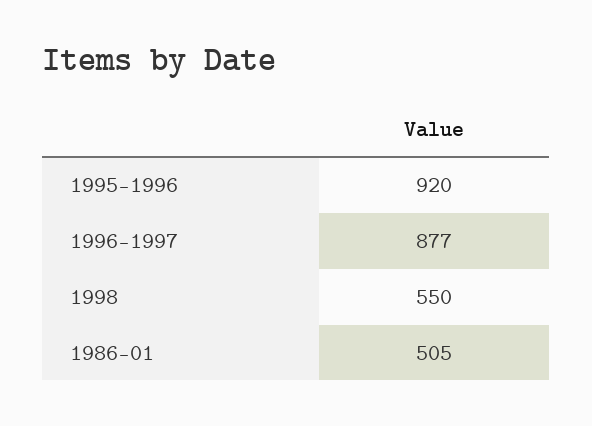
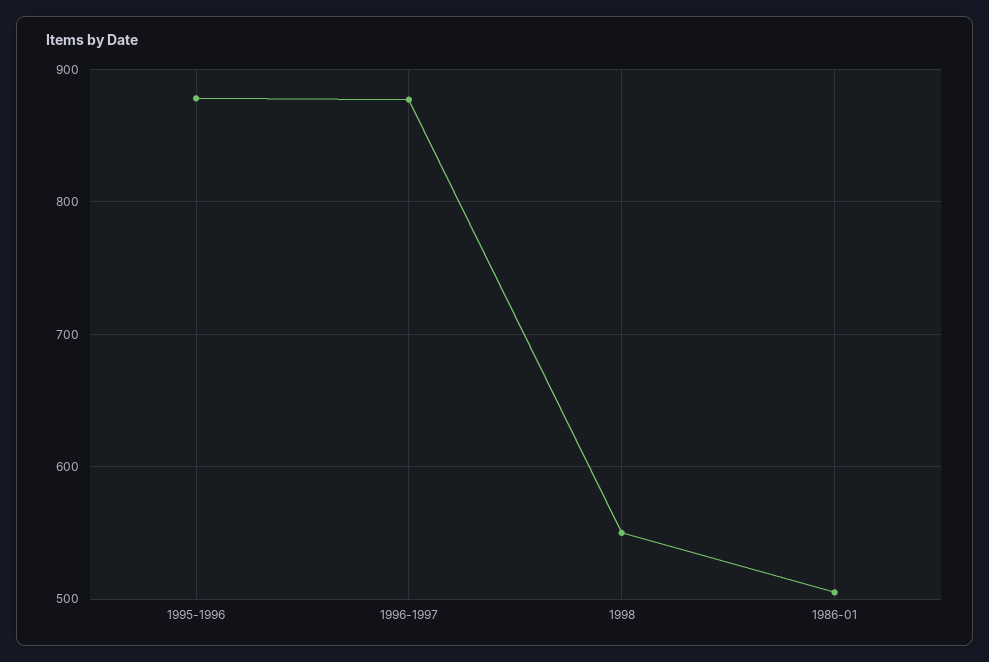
1995-1996: 920 -> 880

